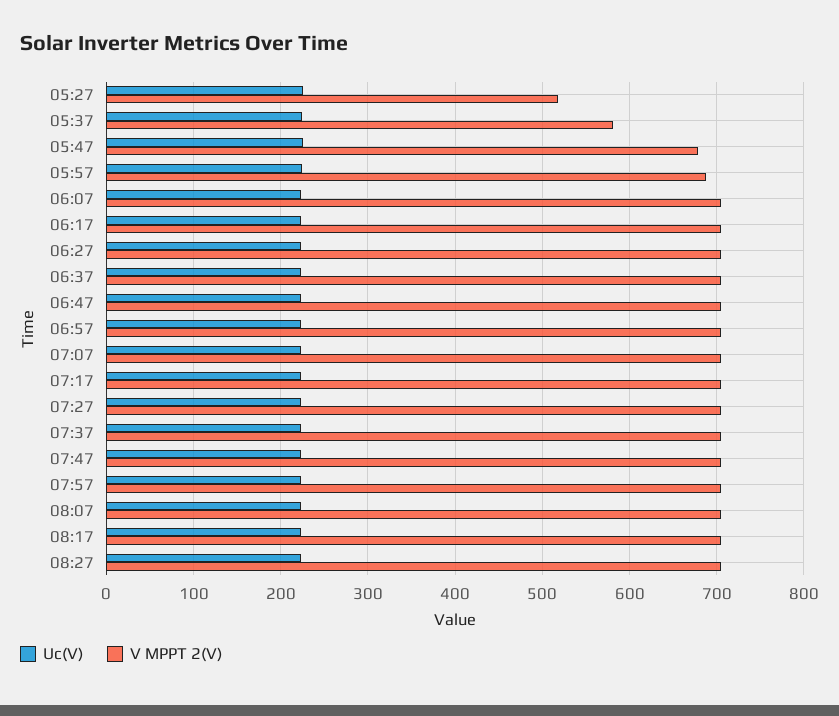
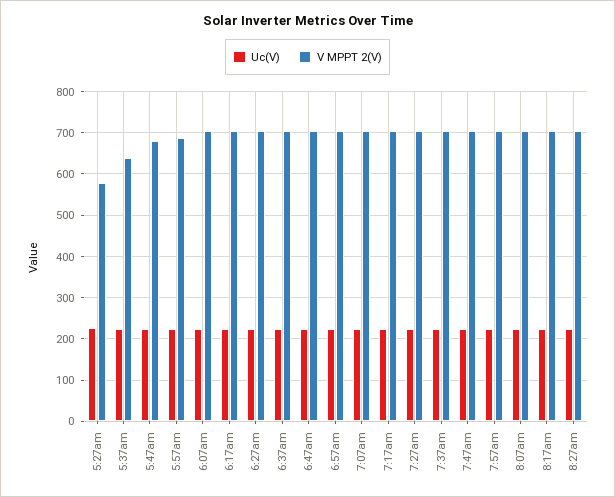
V MPPT 2(V), 05:27: 520 -> 580
V MPPT 2(V), 05:37: 580 -> 640

